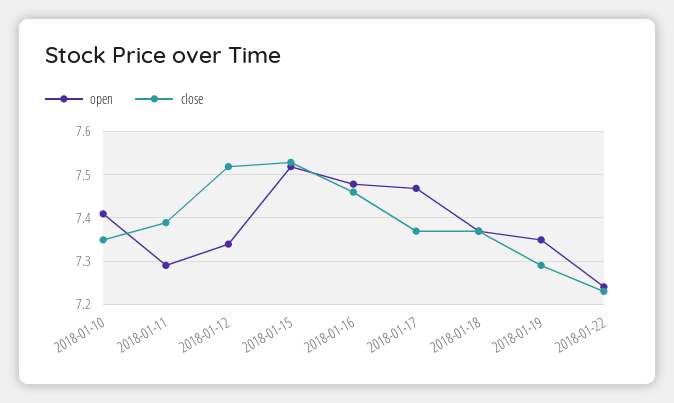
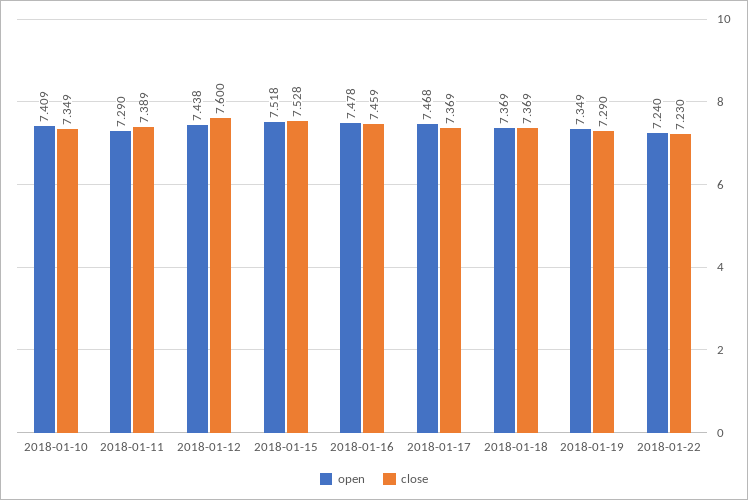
open, 2018-01-12: 7.34 -> 7.438
close, 2018-01-12: 7.52 -> 7.6

